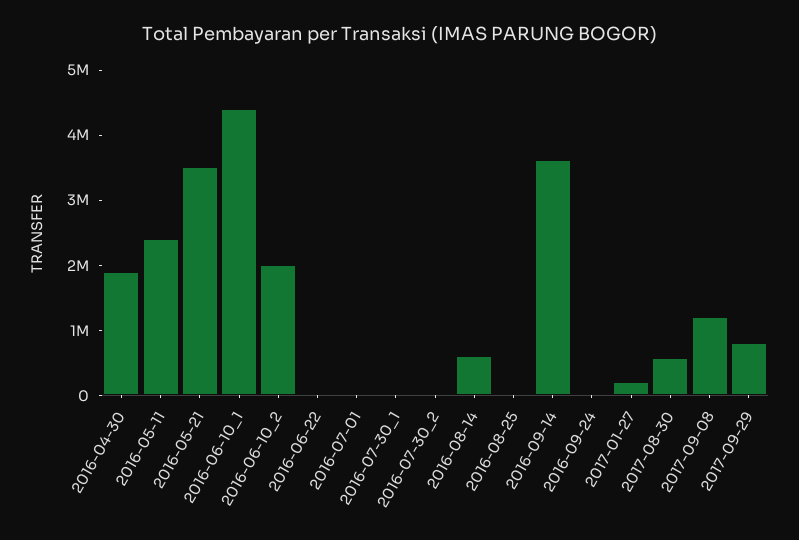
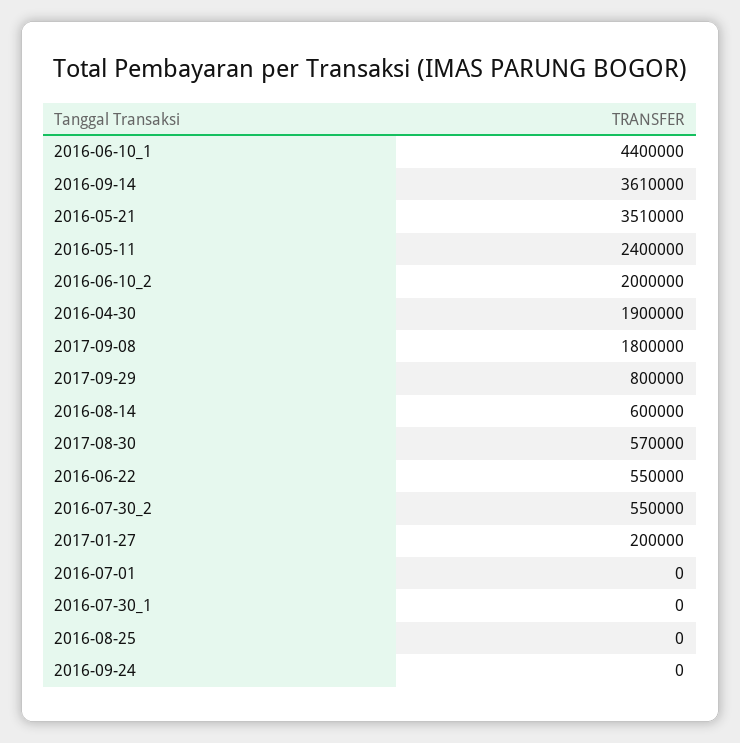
2016-06-22: 0 -> 550000
2016-07-30_2: 0 -> 550000
2017-09-08: 1200000 -> 1800000

